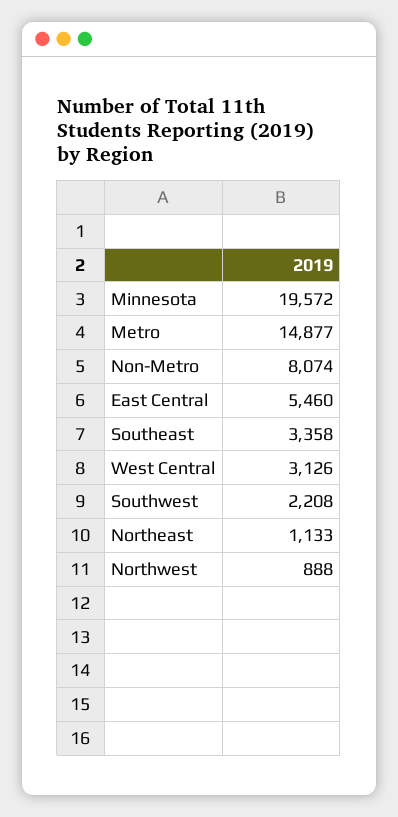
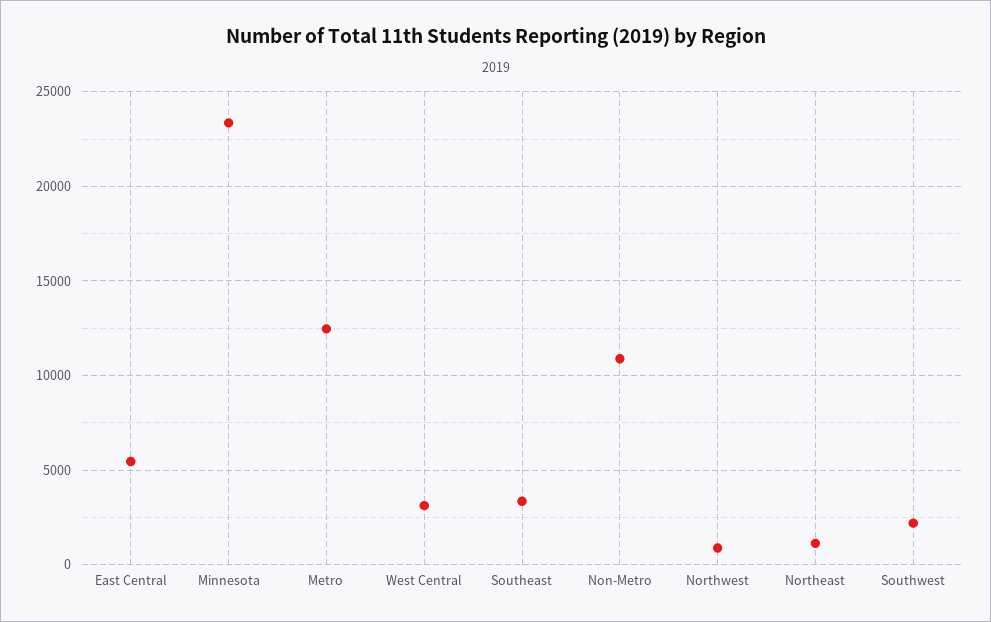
Minnesota: 19572 -> 23500
Metro: 14877 -> 12500
Non-Metro: 8074 -> 11000

